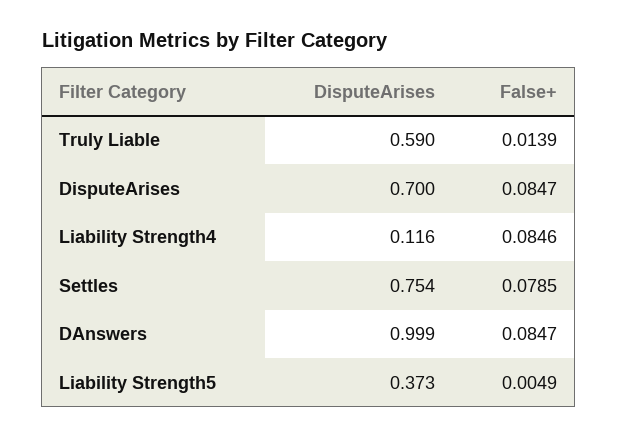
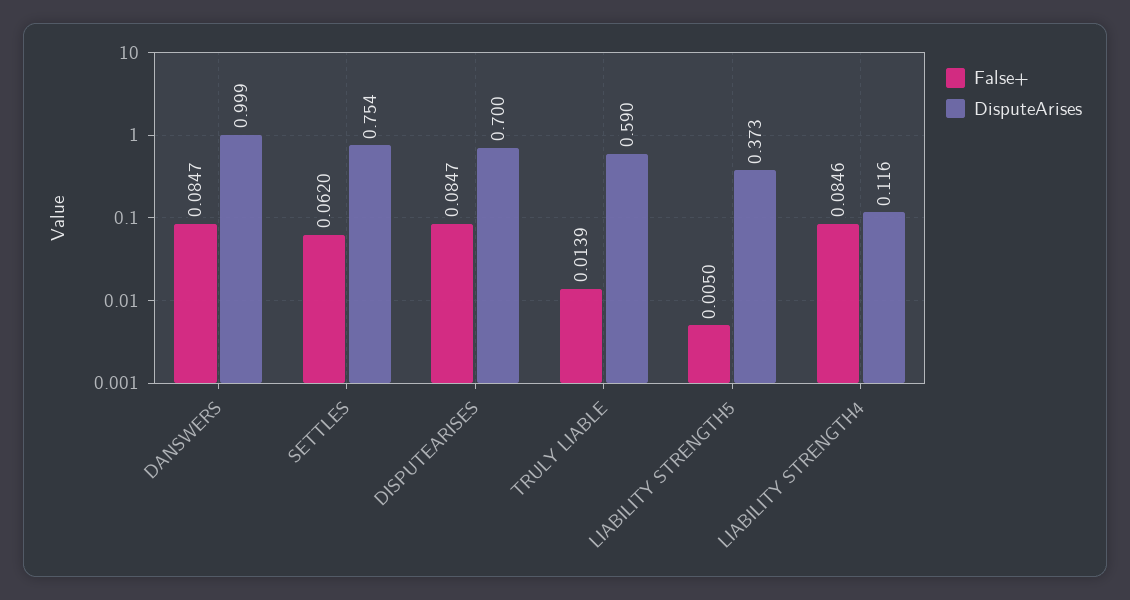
False+, Settles: 0.0785 -> 0.062
False+, Liability Strength5: 0.0049 -> 0.005

